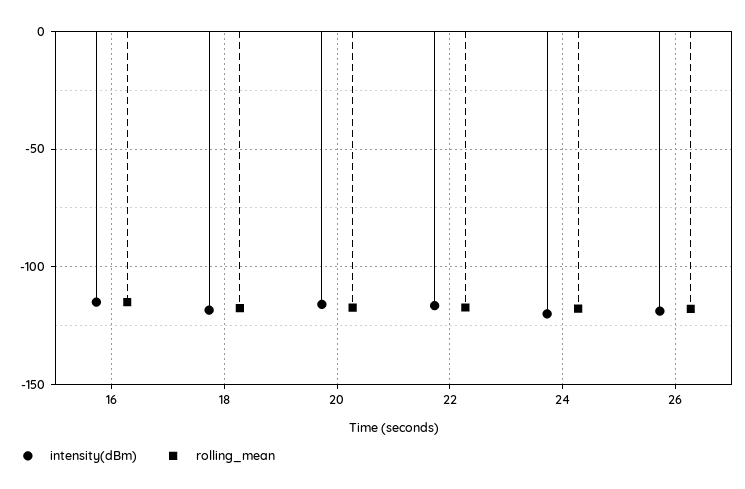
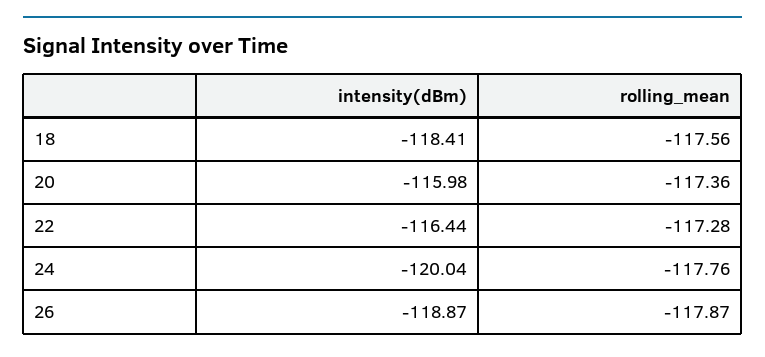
intensity(dBm), 16: -115 -> none
rolling_mean, 16: -115 -> none

